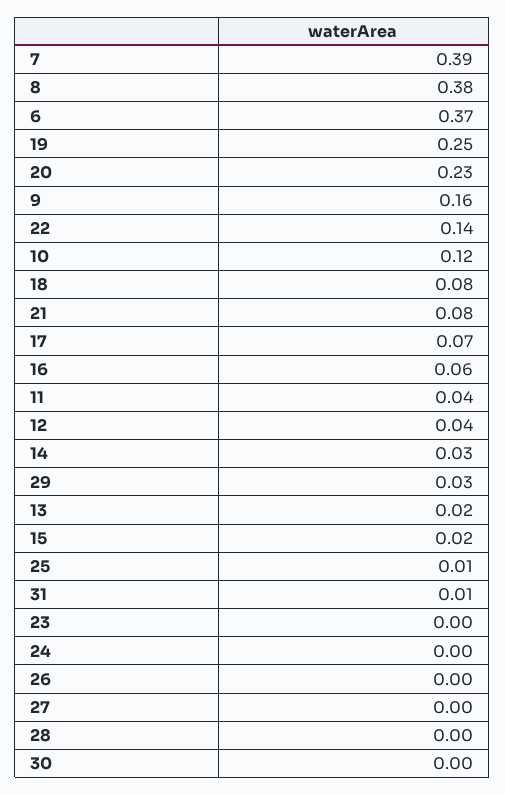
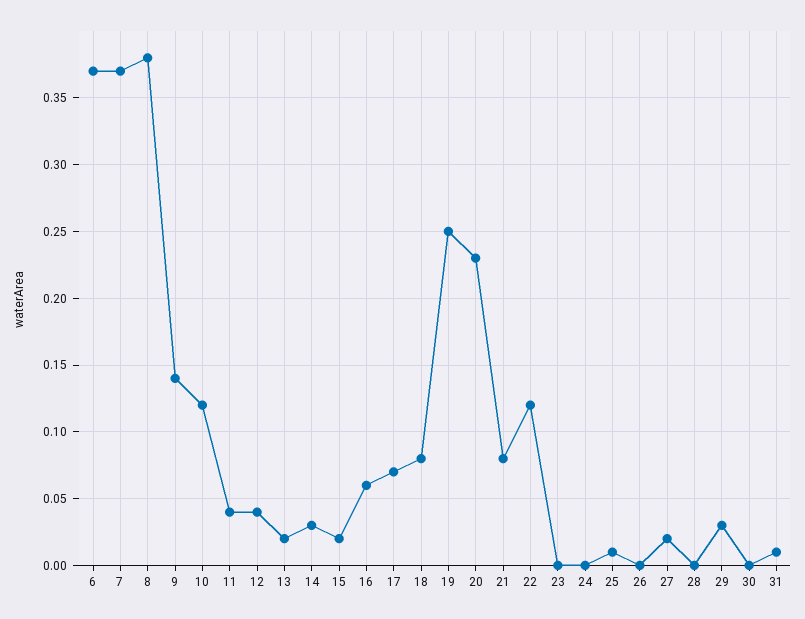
7: 0.39 -> 0.37
9: 0.16 -> 0.14
22: 0.14 -> 0.12
27: 0 -> 0.02

